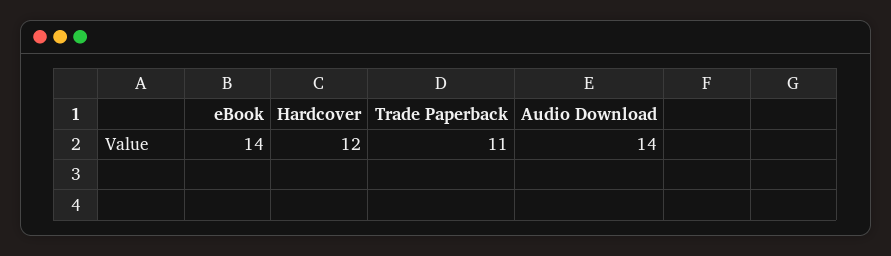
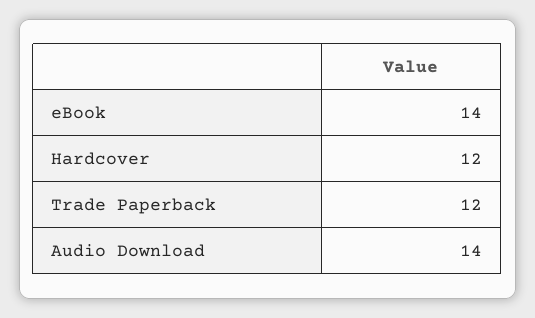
Trade Paperback: 11 -> 12

